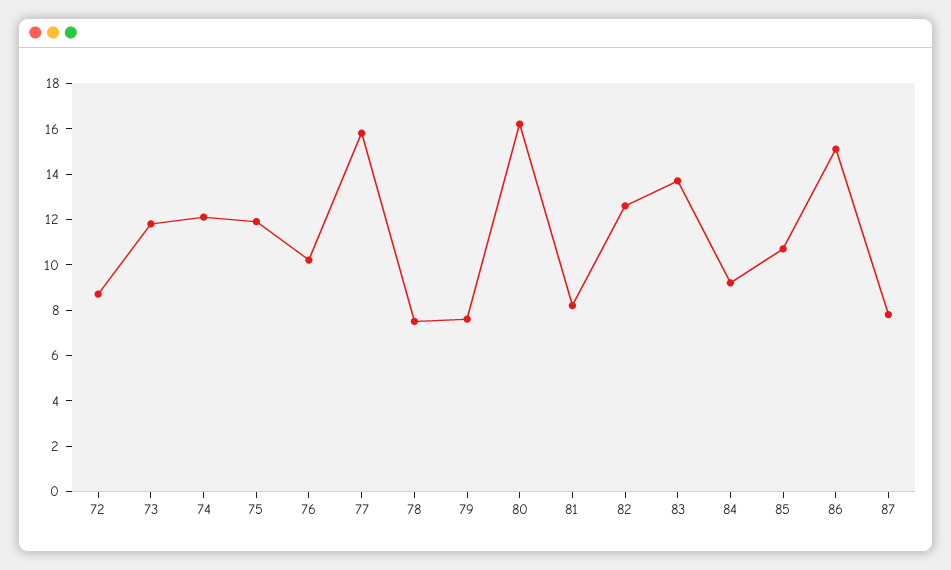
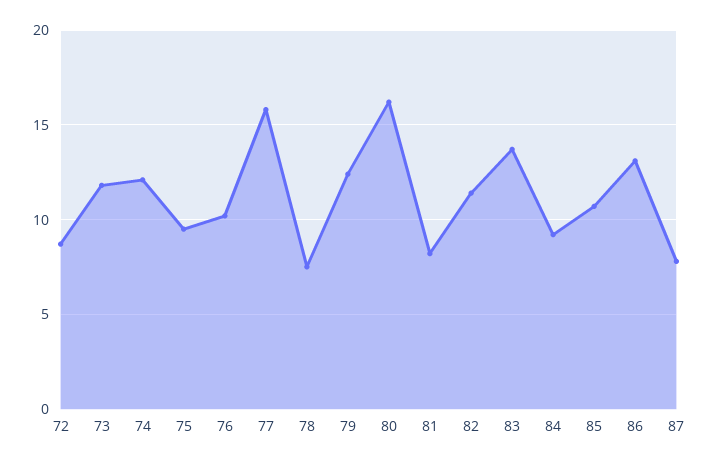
75: 12 -> 9.5
79: 7.5 -> 12.5
82: 12.5 -> 11.5
86: 15 -> 13

